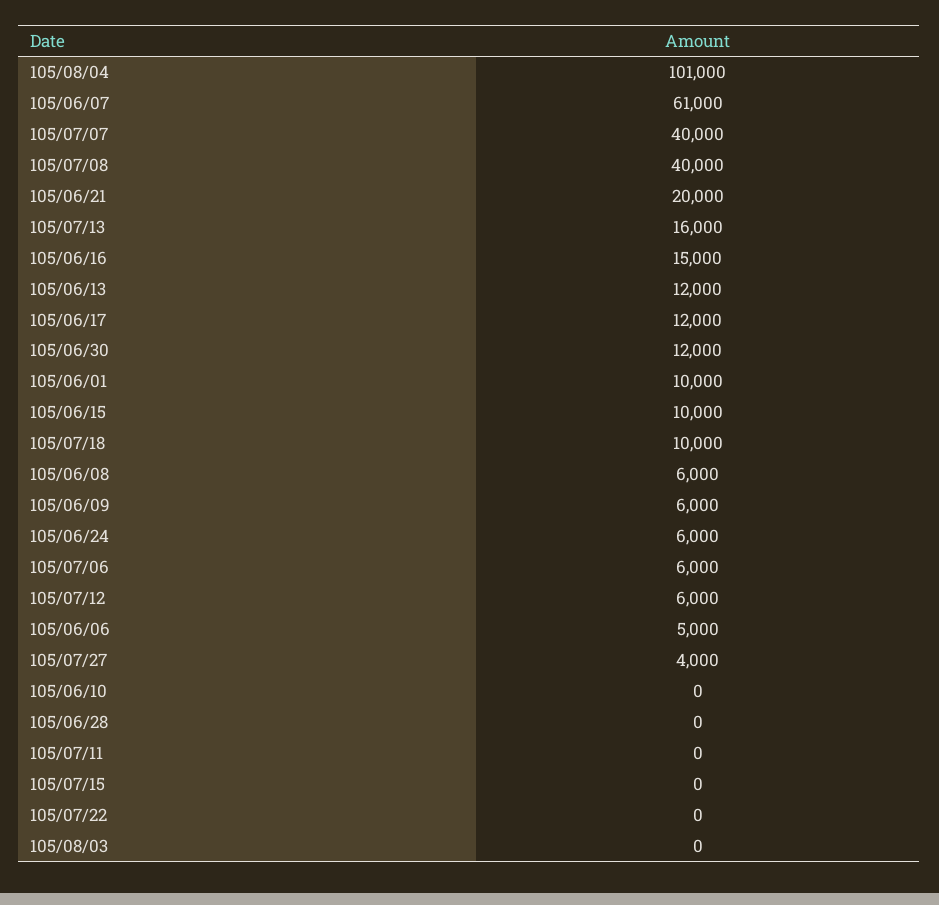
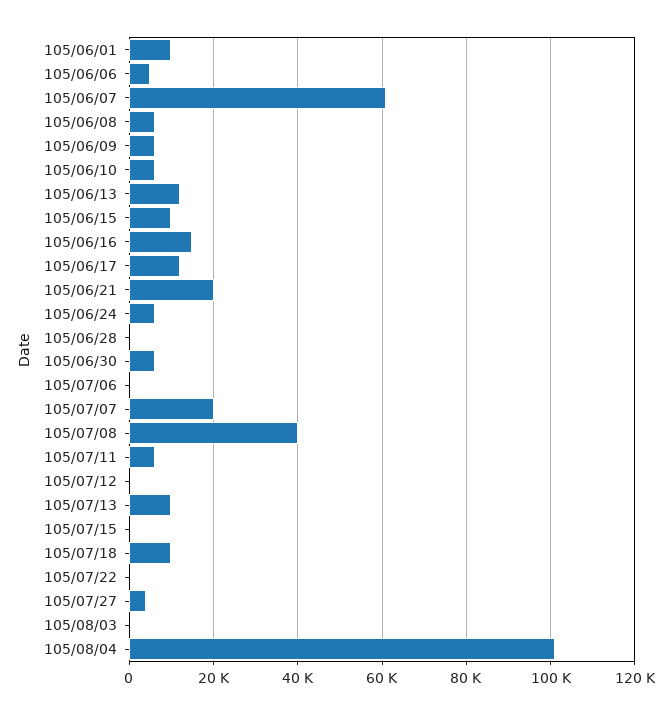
105/07/07: 40000 -> 20000
105/07/13: 16000 -> 10000
105/06/30: 12000 -> 6000
105/07/06: 6000 -> 0
105/07/12: 6000 -> 0
105/06/10: 0 -> 6000
105/07/11: 0 -> 6000

